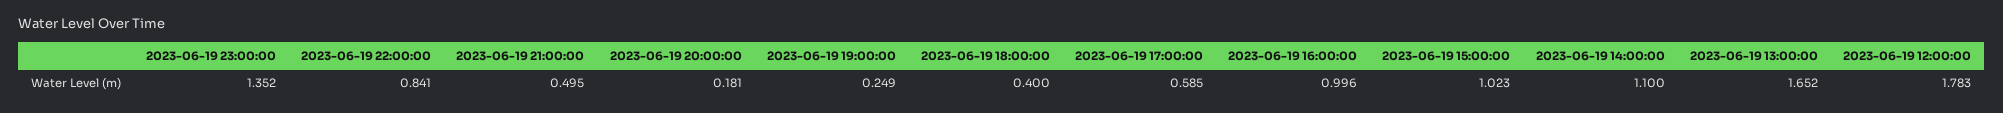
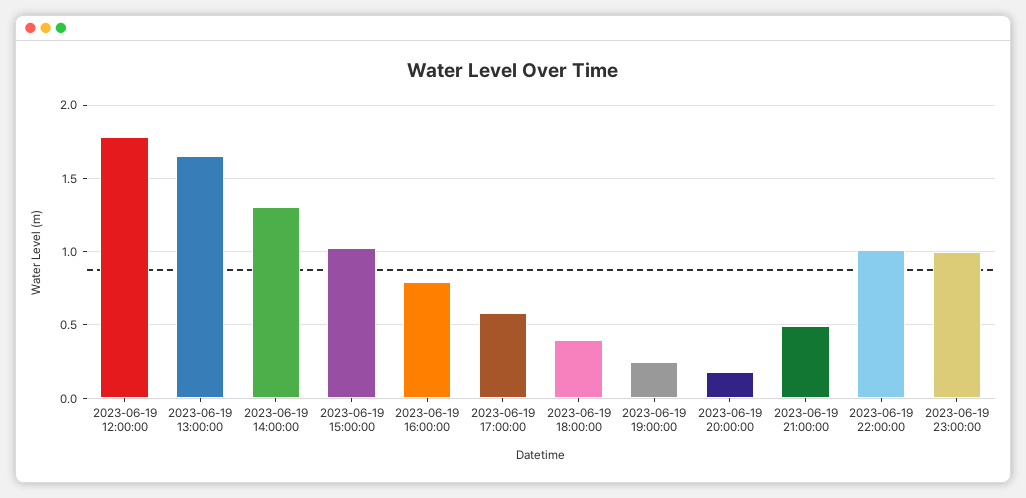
2023-06-19 23:00:00: 1.352 -> 1
2023-06-19 22:00:00: 0.841 -> 1
2023-06-19 16:00:00: 0.996 -> 0.8
2023-06-19 14:00:00: 1.1 -> 1.3

